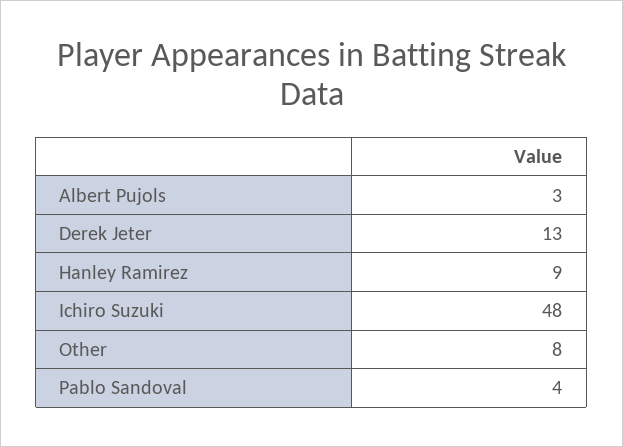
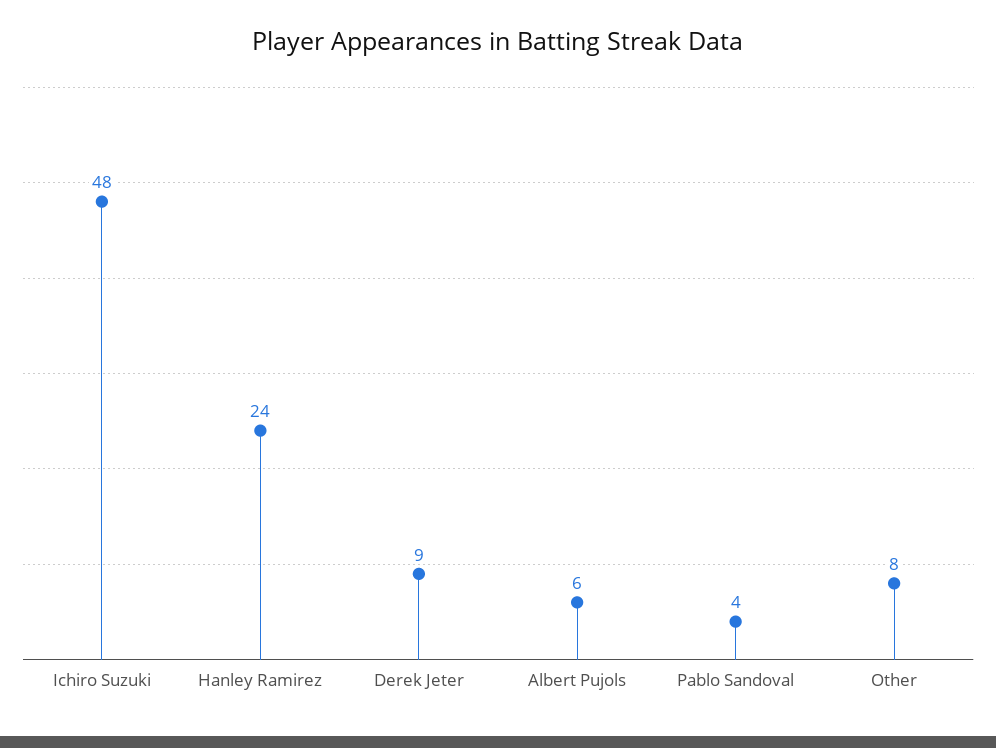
Albert Pujols: 3 -> 6
Derek Jeter: 13 -> 9
Hanley Ramirez: 9 -> 24

